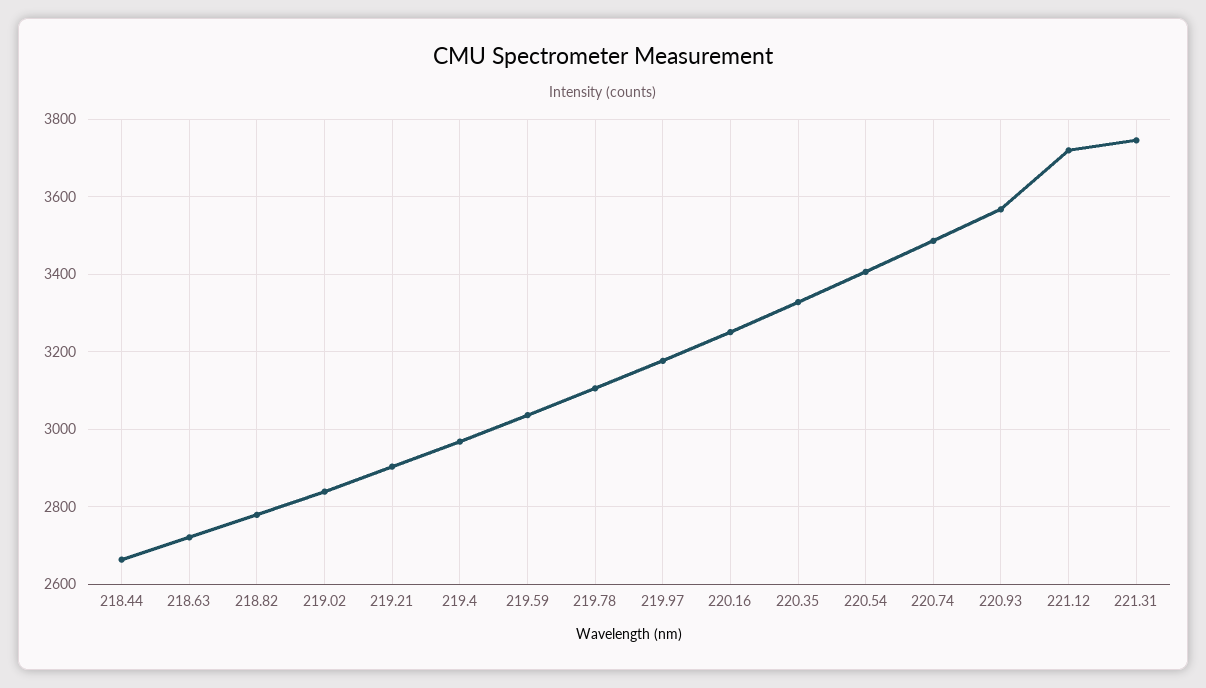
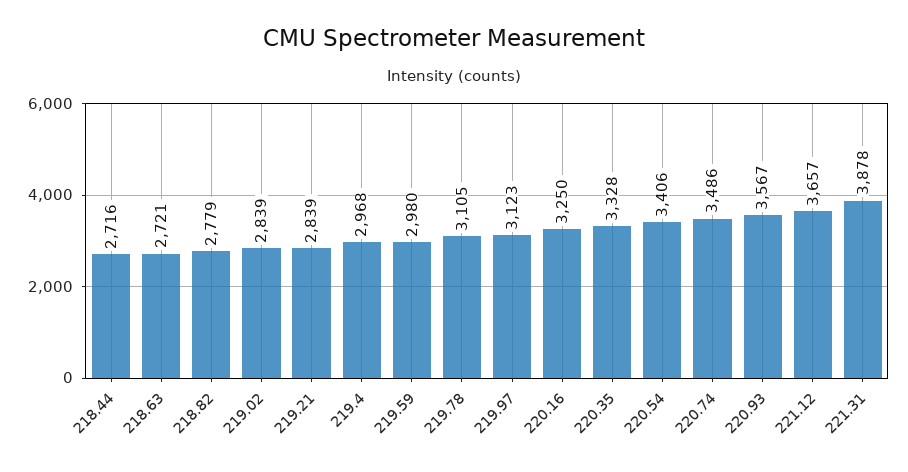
218.44: 2660 -> 2716
219.21: 2900 -> 2839
219.59: 3040 -> 2980
219.97: 3180 -> 3123
221.12: 3720 -> 3657
221.31: 3740 -> 3878

